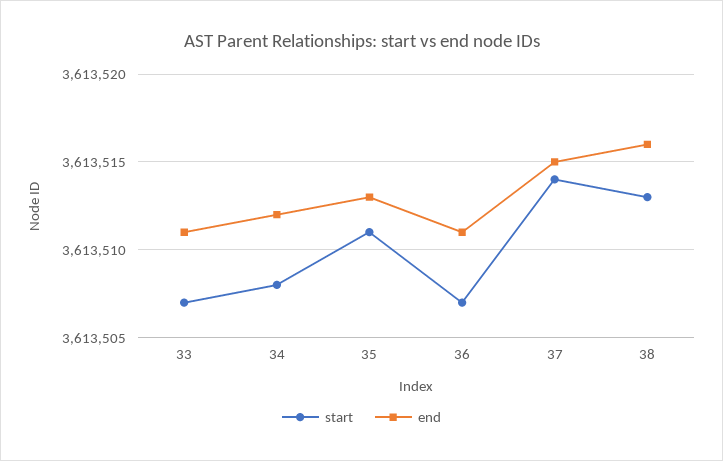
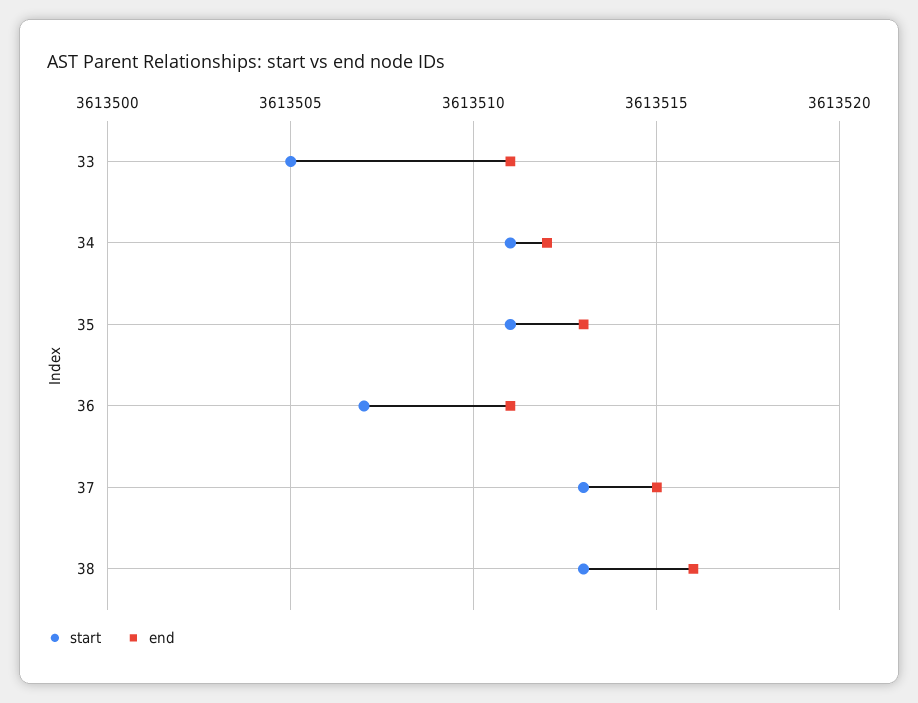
start, 33: 3613507 -> 3613505
start, 34: 3613508 -> 3613511
start, 37: 3613514 -> 3613513

